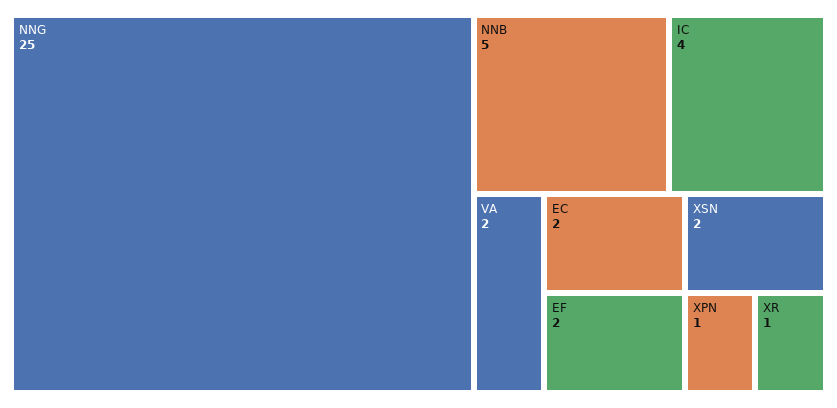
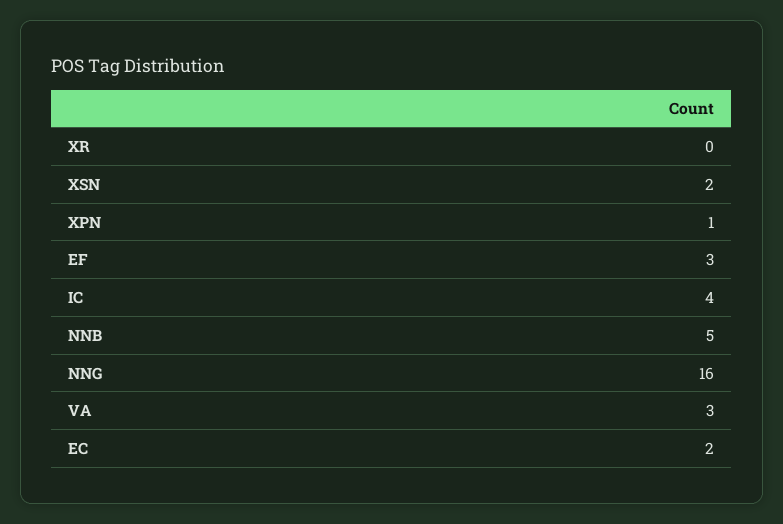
NNG: 25 -> 16
VA: 2 -> 3
EF: 2 -> 3
XR: 1 -> 0

